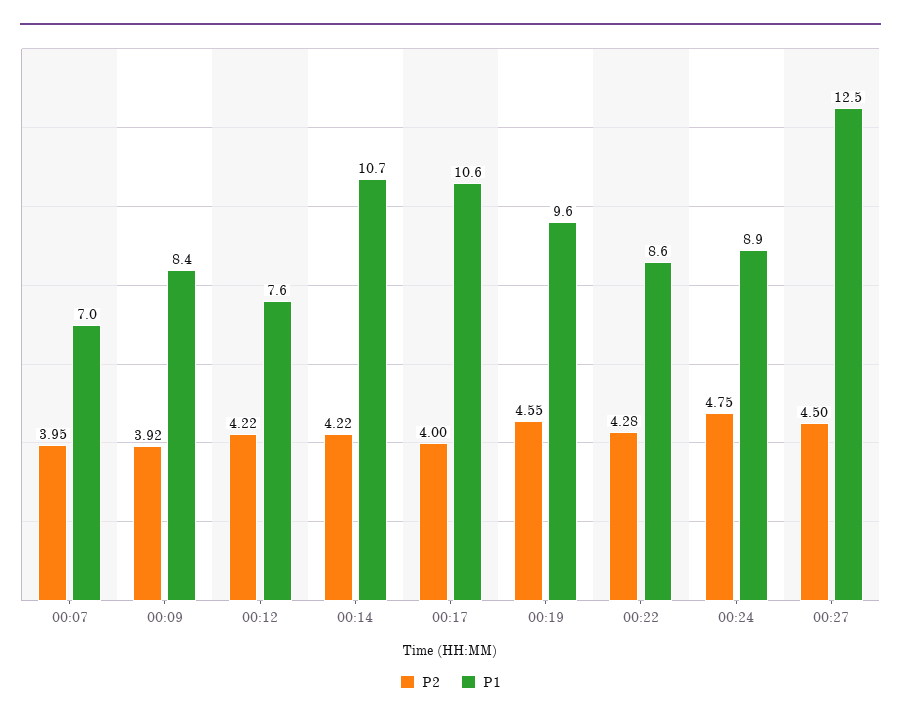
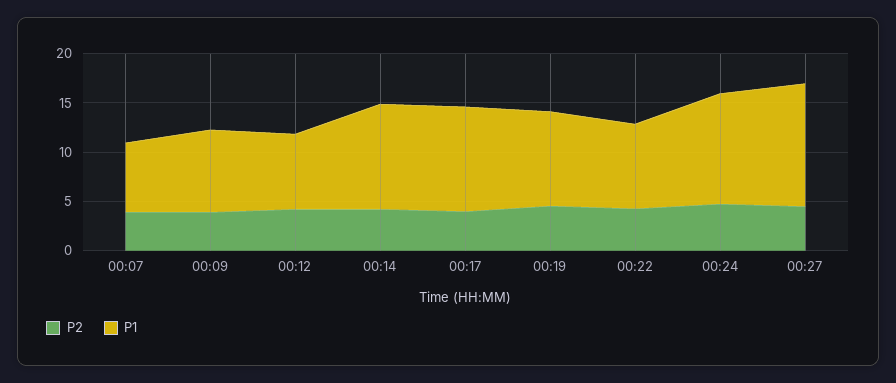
P1, 00:24: 8.9 -> 11

